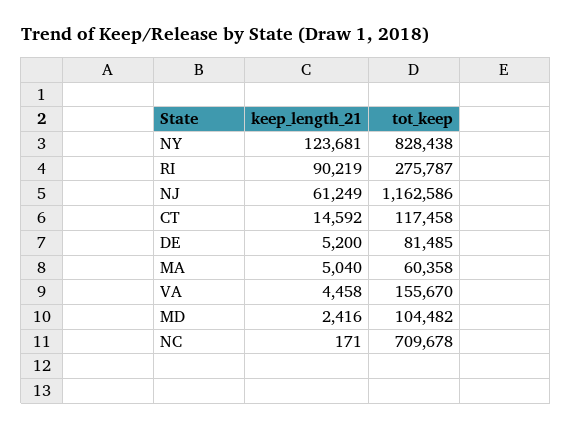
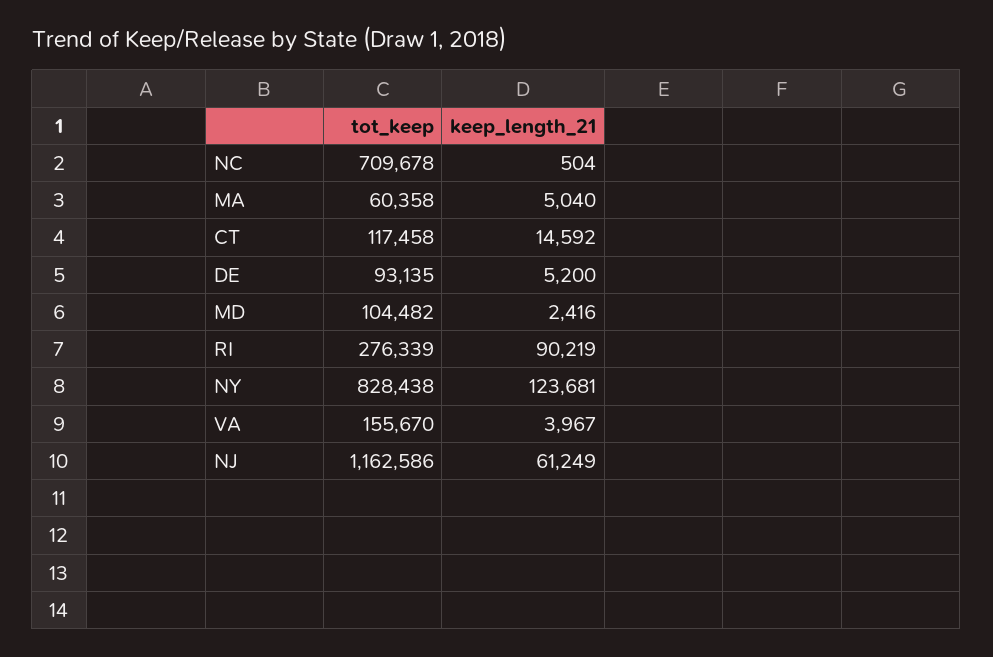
tot_keep, RI: 275787 -> 276339
tot_keep, DE: 81485 -> 93135
keep_length_21, VA: 4458 -> 3967
keep_length_21, NC: 171 -> 504

